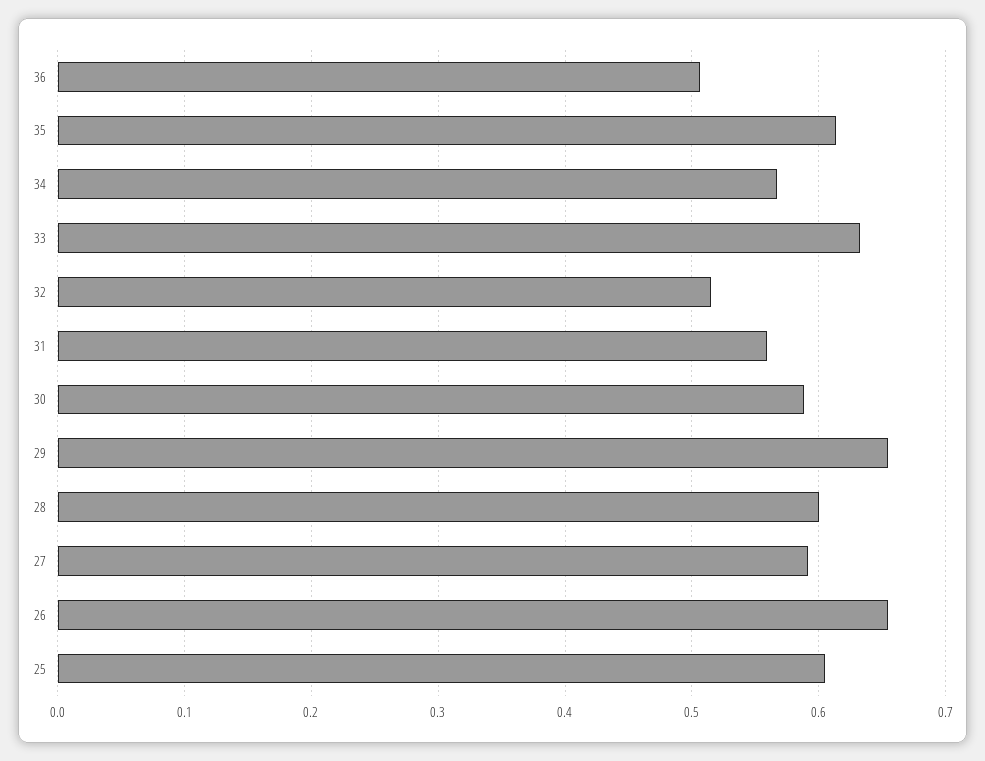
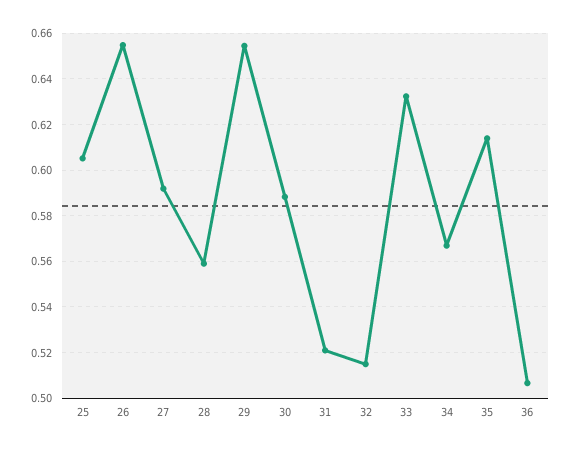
31: 0.56 -> 0.52
28: 0.6 -> 0.56

